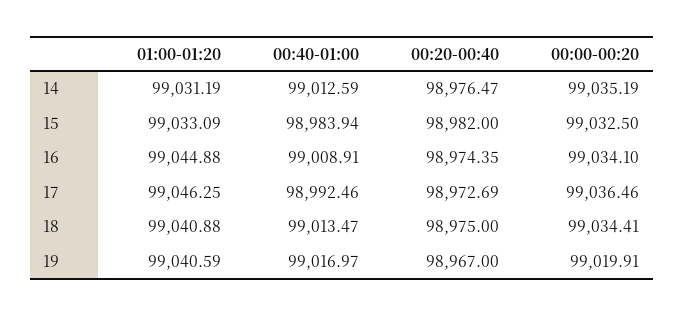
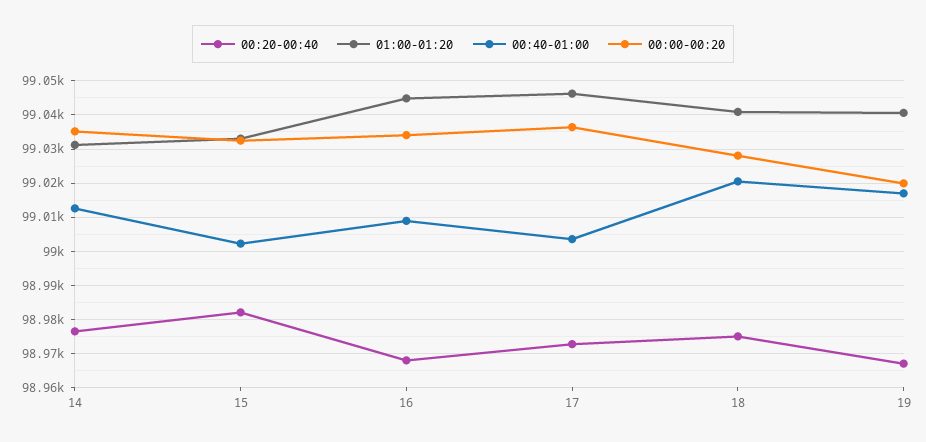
00:40-01:00, 15: 98983.94 -> 99002
00:20-00:40, 16: 98974.35 -> 98968
00:40-01:00, 17: 98992.46 -> 99004
00:40-01:00, 18: 99013.47 -> 99020
00:00-00:20, 18: 99034.41 -> 99028

